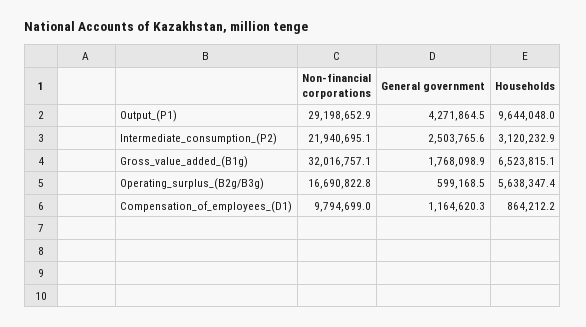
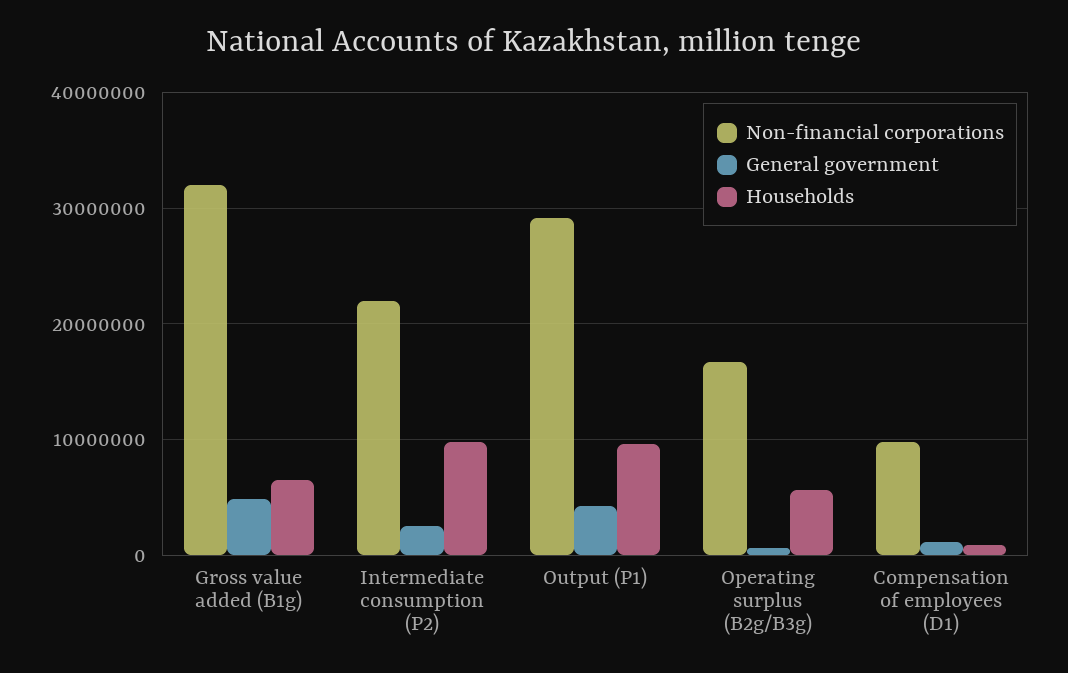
Households, Intermediate_consumption_(P2): 3120232.9 -> 10000000
General government, Gross_value_added_(B1g): 1768098.9 -> 5000000

